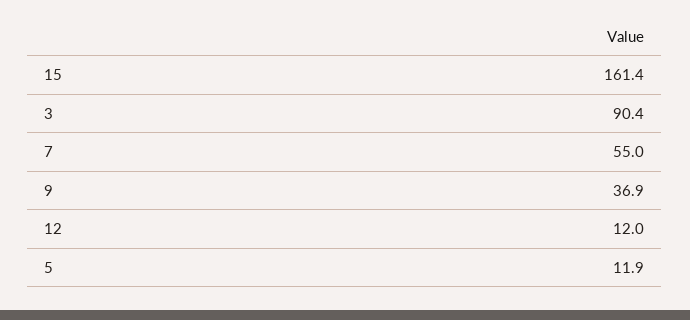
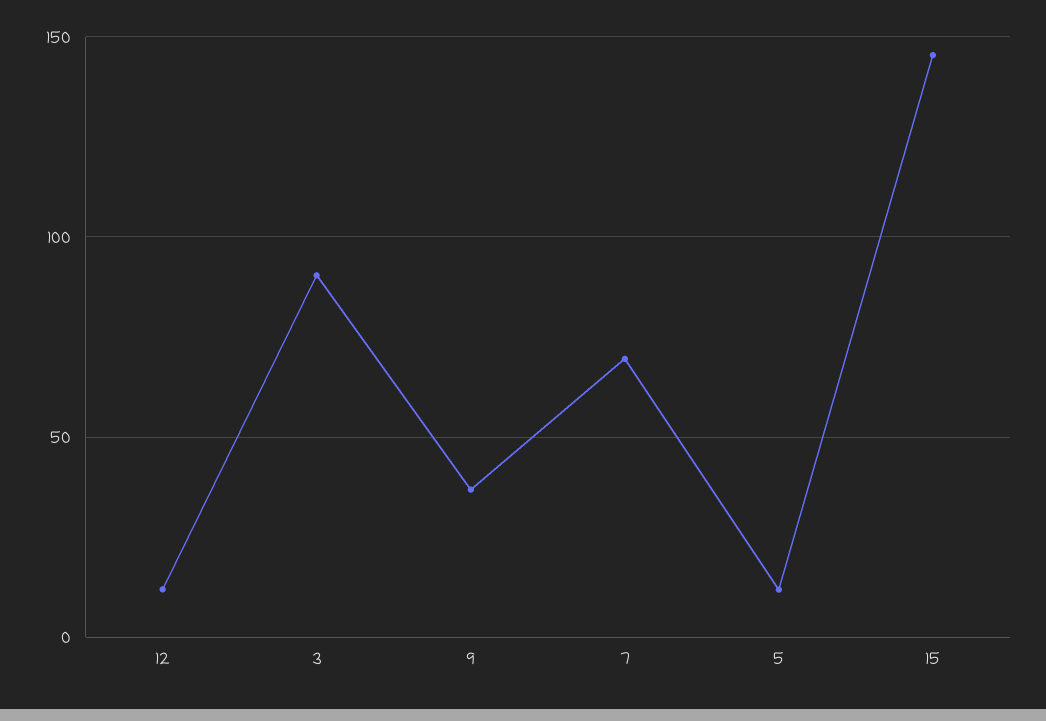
15: 161.4 -> 145
7: 55 -> 70

